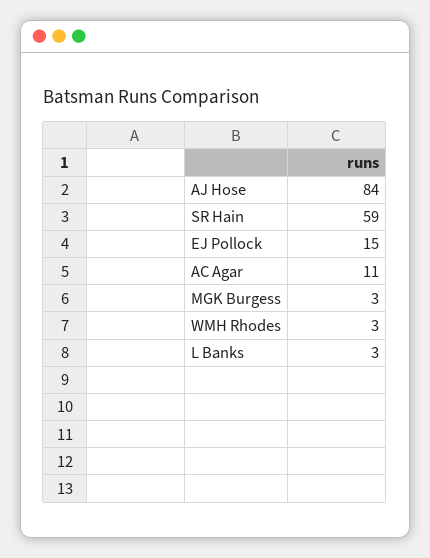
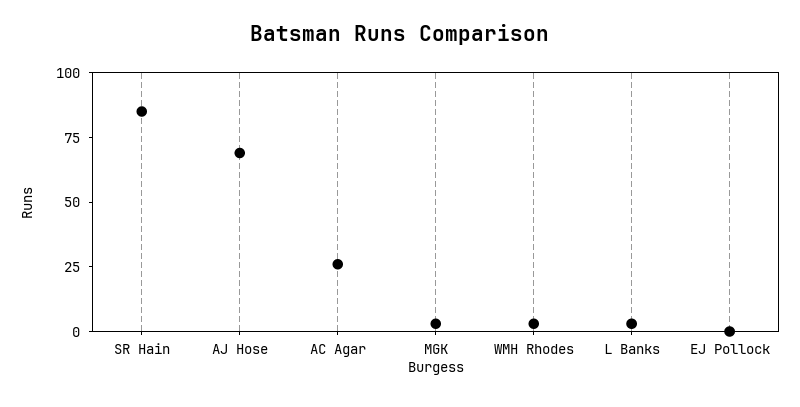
AJ Hose: 84 -> 70
SR Hain: 59 -> 85
EJ Pollock: 15 -> 0
AC Agar: 11 -> 25

